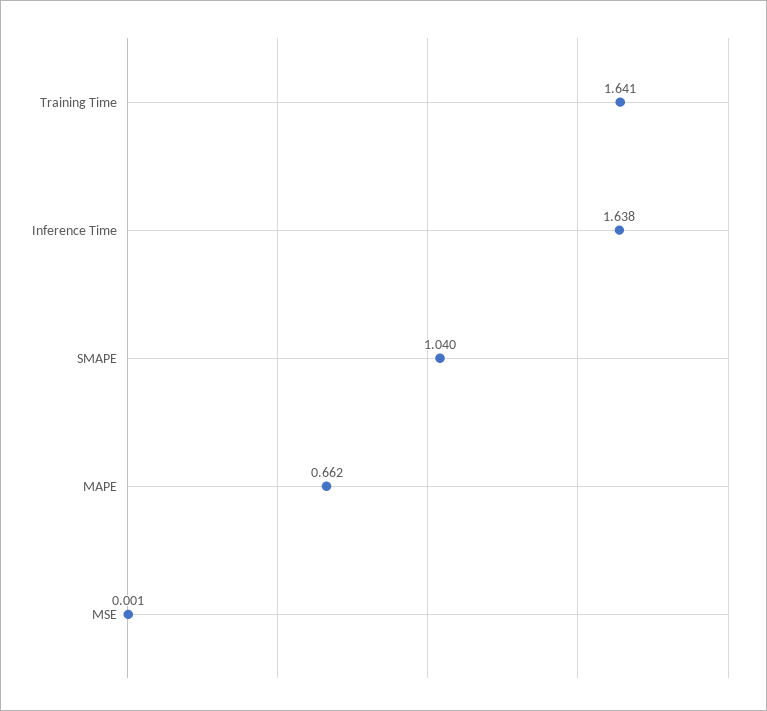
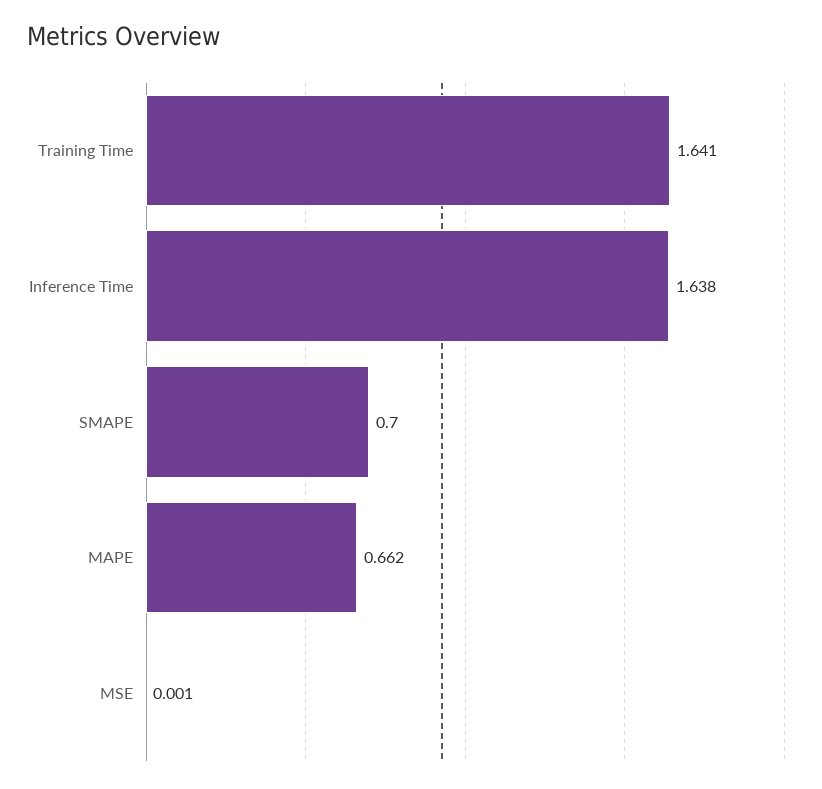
SMAPE: 1.04 -> 0.7

